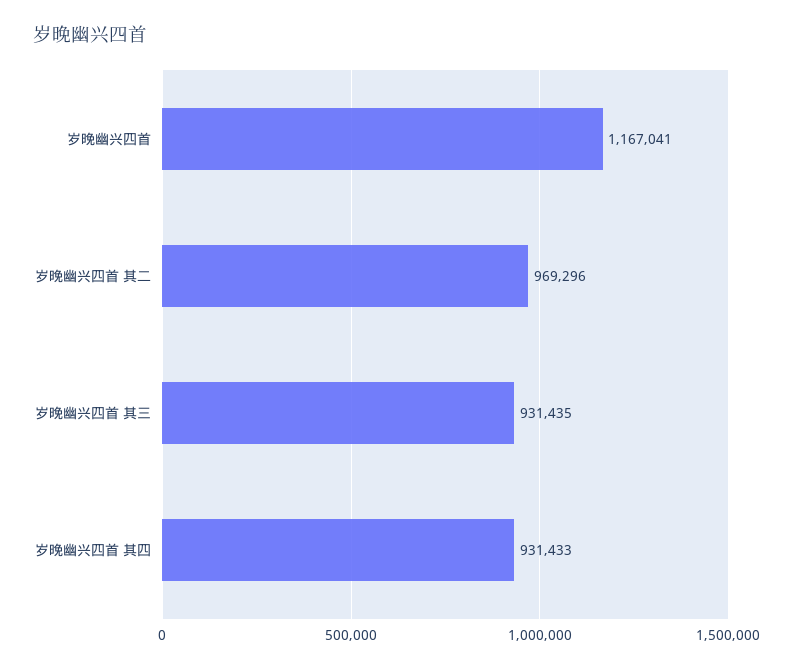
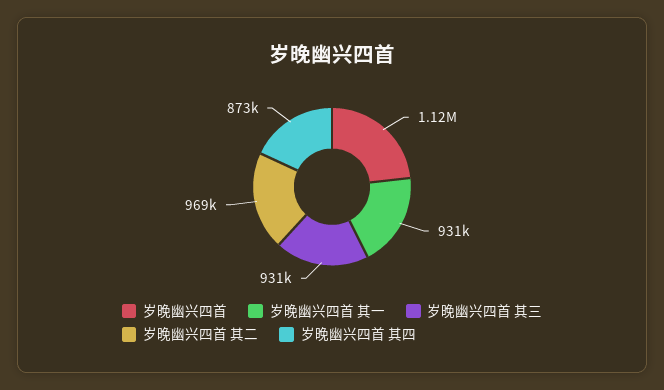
岁晚幽兴四首: 1167041 -> 1120000
岁晚幽兴四首 其四: 931433 -> 873000
岁晚幽兴四首 其一: none -> 931000

